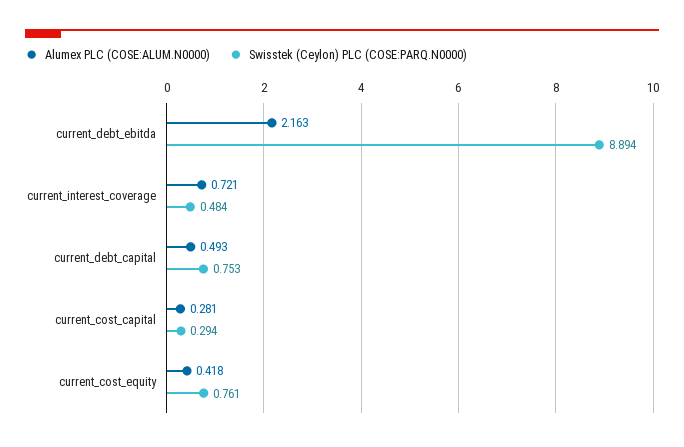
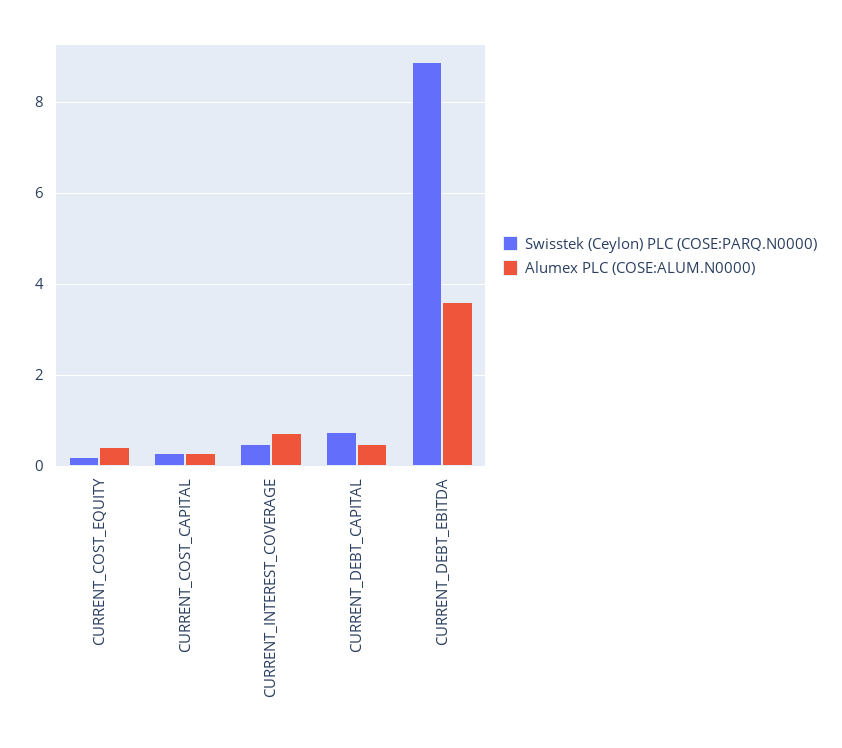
Alumex PLC (COSE:ALUM.N0000), current_debt_ebitda: 2.163 -> 3.6
Swisstek (Ceylon) PLC (COSE:PARQ.N0000), current_cost_equity: 0.761 -> 0.2

